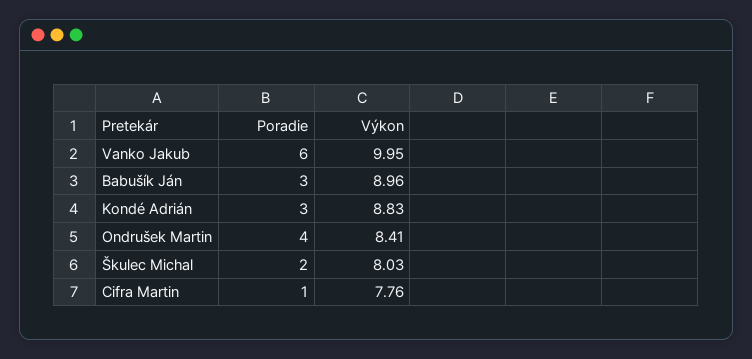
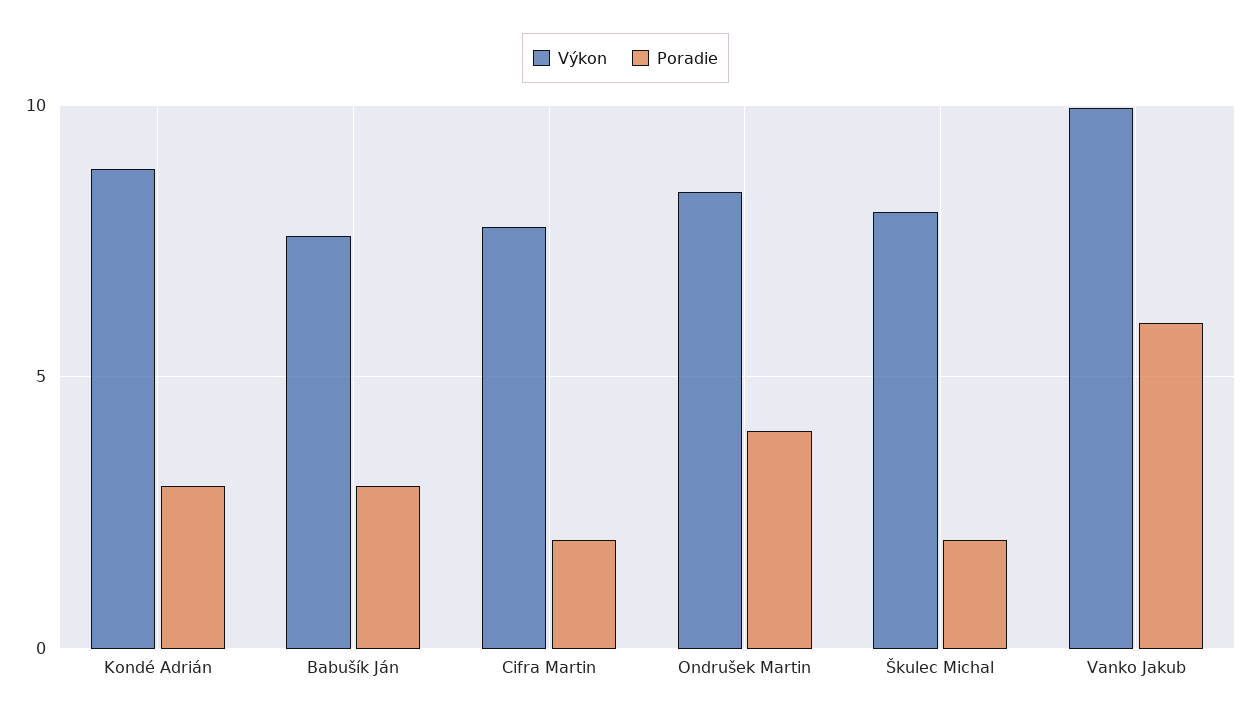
Výkon, Babušík Ján: 8.96 -> 7.5
Poradie, Cifra Martin: 1 -> 2

